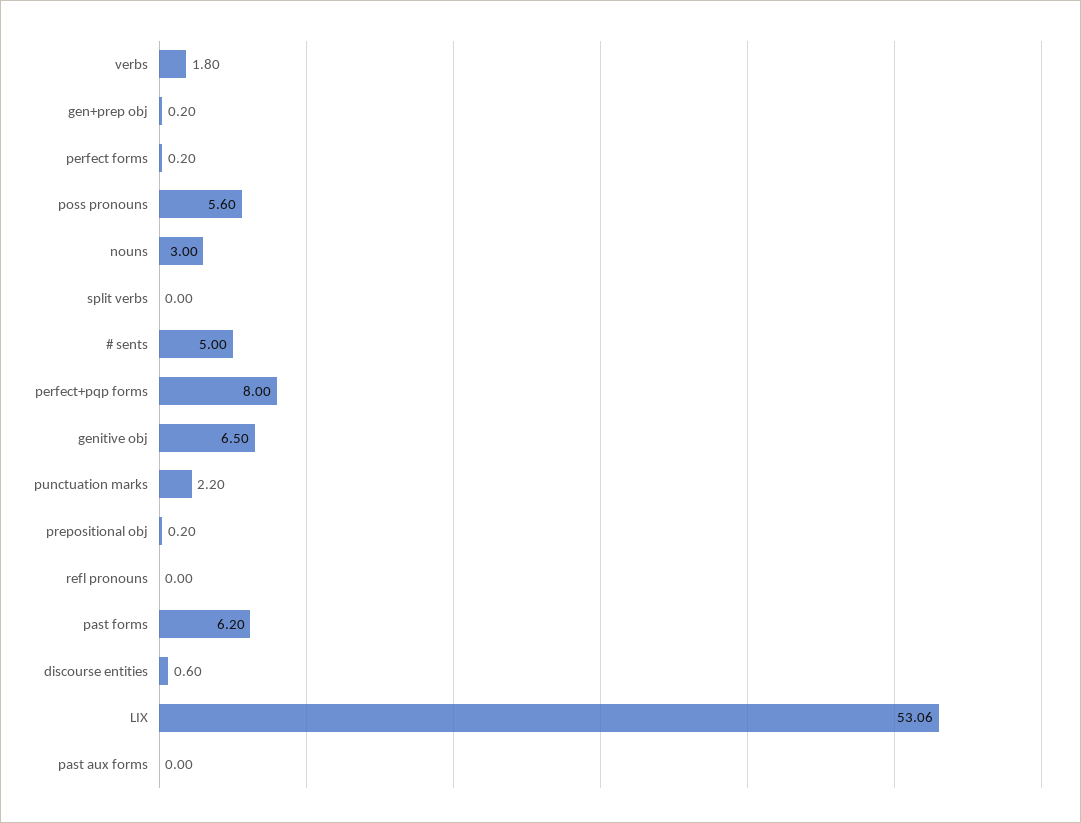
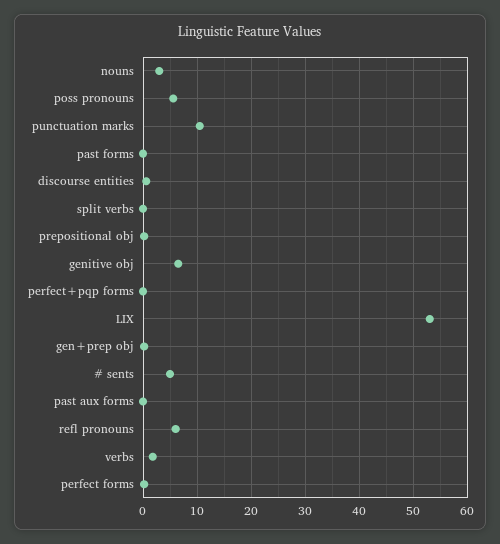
perfect+pqp forms: 8 -> 0
punctuation marks: 2.2 -> 10
refl pronouns: 0 -> 6
past forms: 6.2 -> 0

